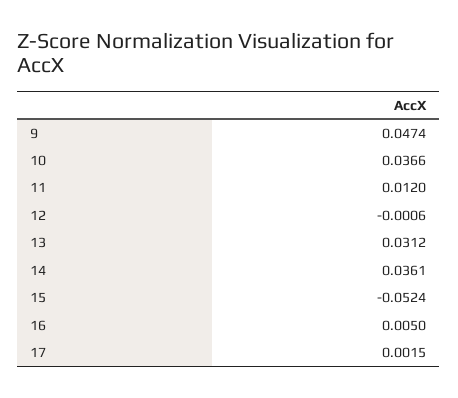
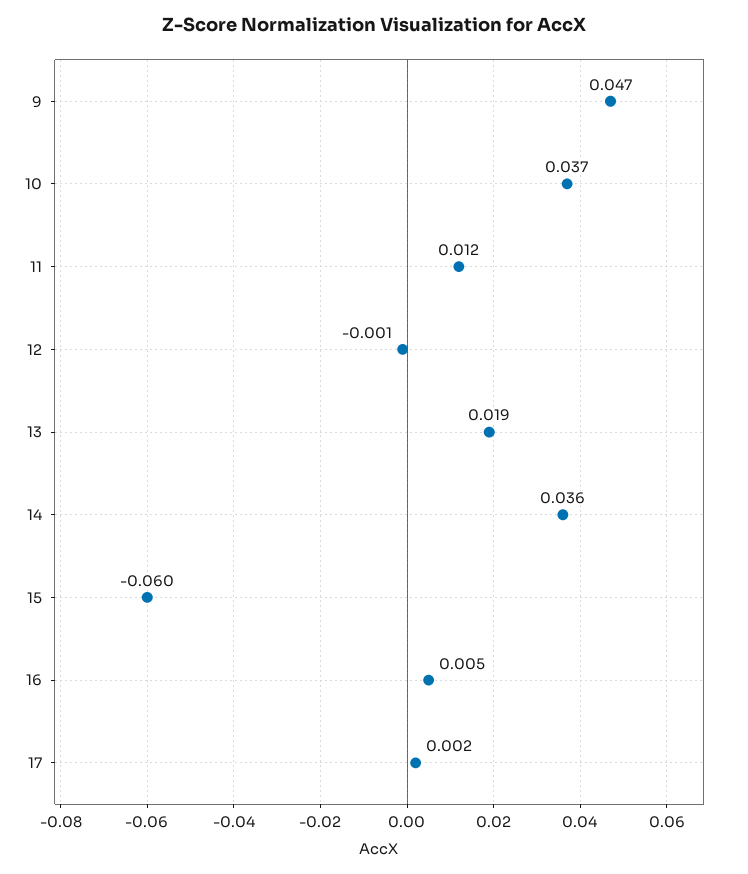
13: 0.0312 -> 0.019
15: -0.0524 -> -0.06

